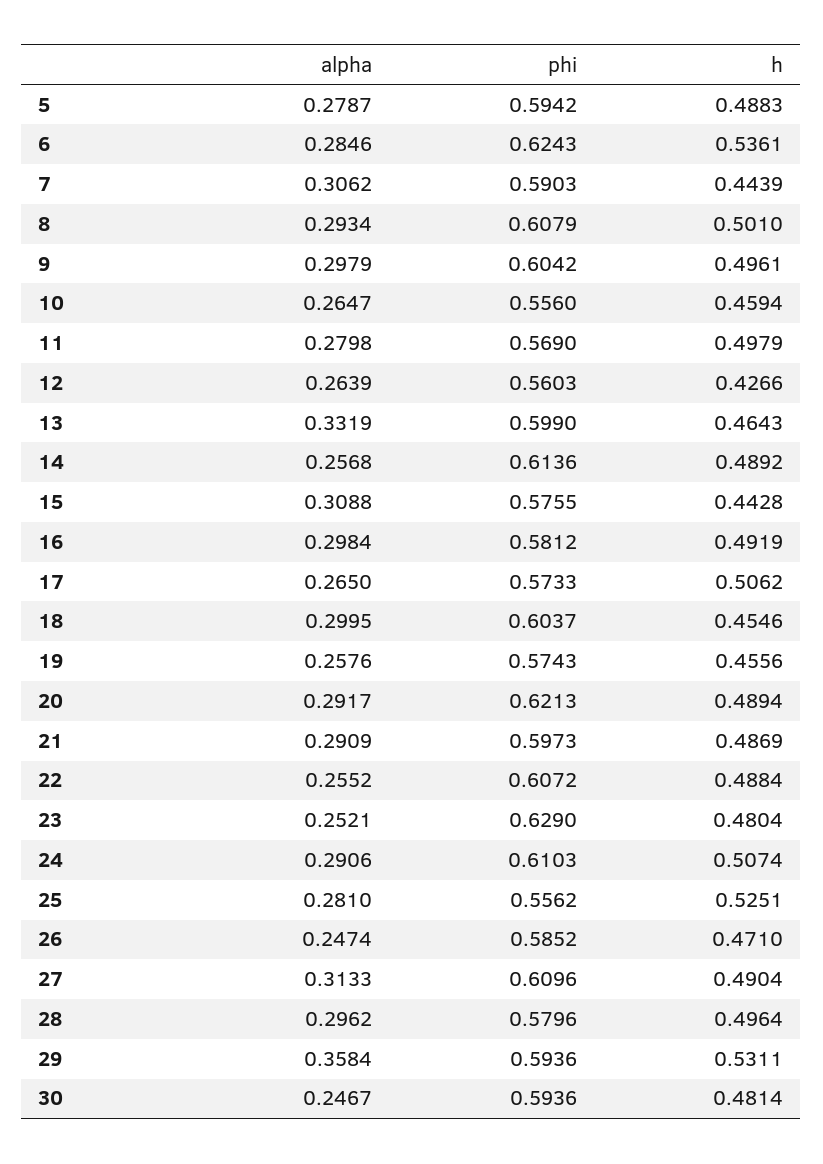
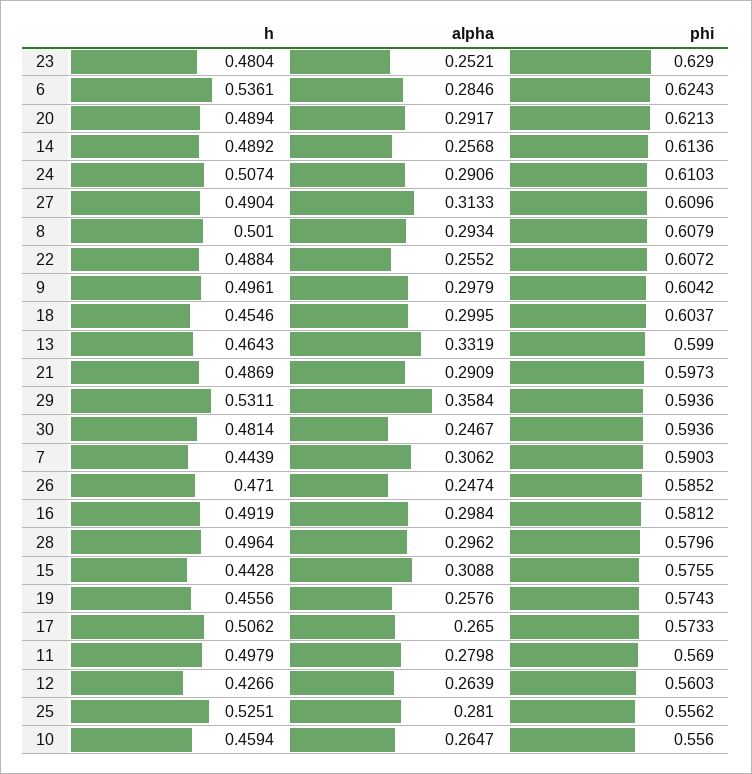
alpha, 5: 0.2787 -> none
phi, 5: 0.5942 -> none
h, 5: 0.4883 -> none

